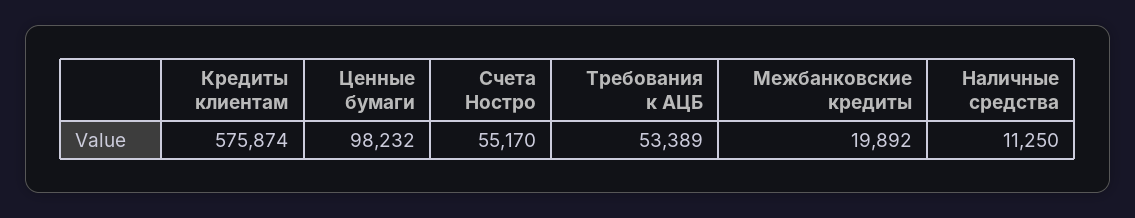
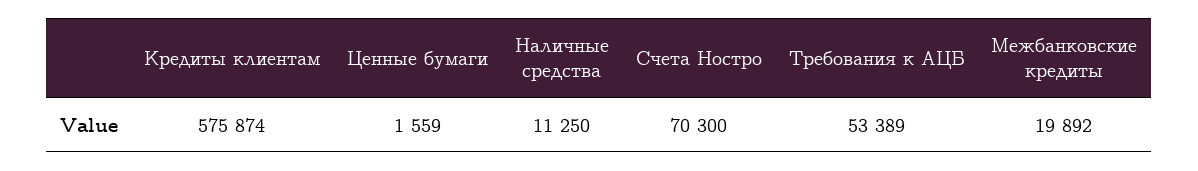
Ценные бумаги: 98232 -> 1559
Счета Ностро: 55170 -> 70300

